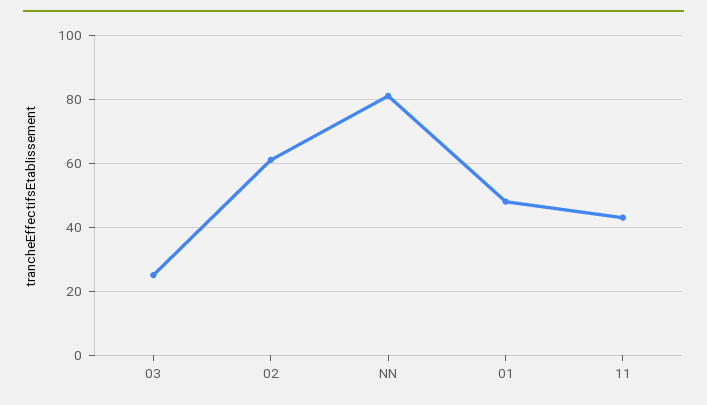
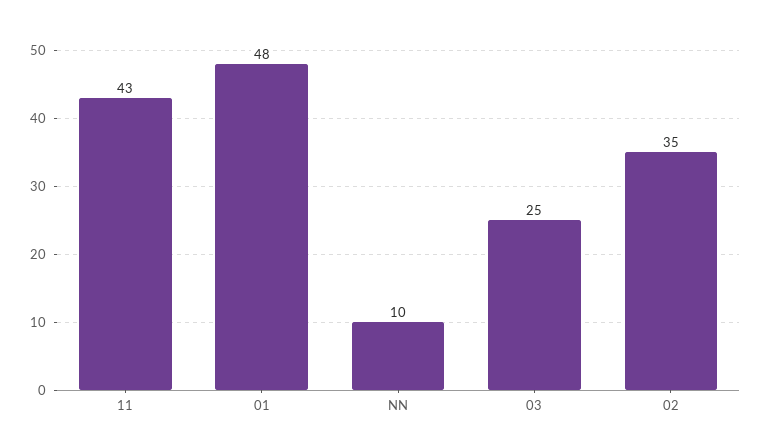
02: 60 -> 35
NN: 80 -> 10

